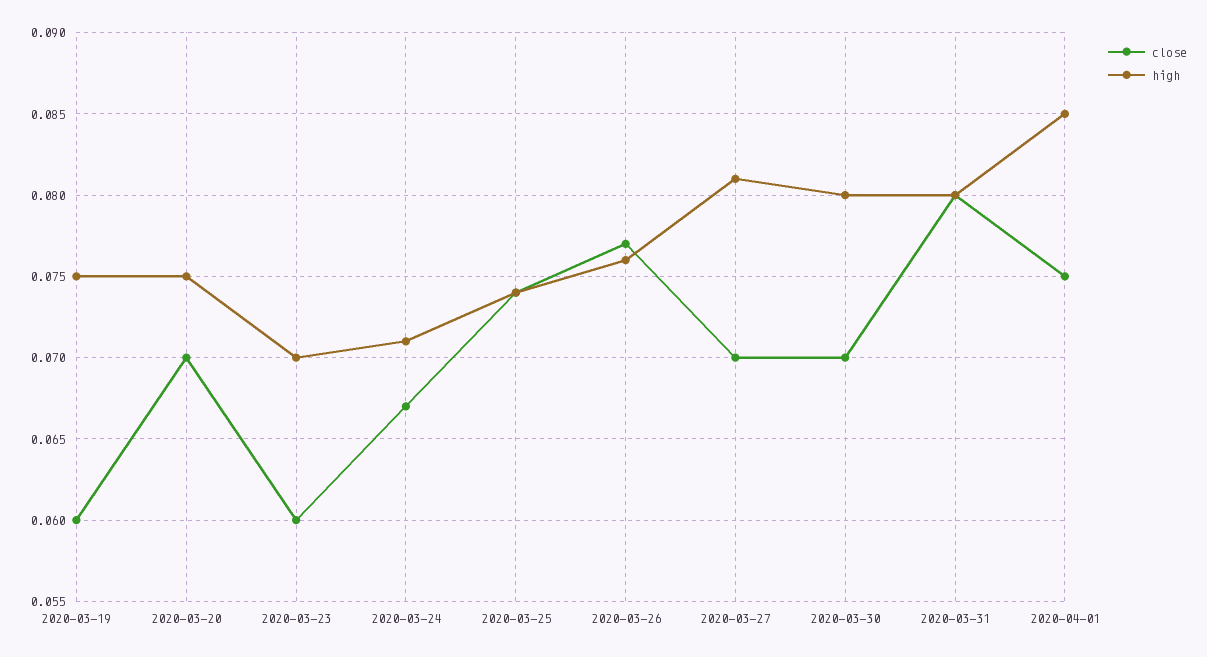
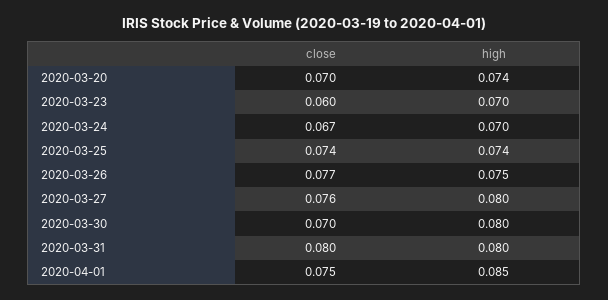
close, 2020-03-19: 0.06 -> none
high, 2020-03-19: 0.075 -> none
high, 2020-03-20: 0.075 -> 0.074
high, 2020-03-24: 0.071 -> 0.07
high, 2020-03-26: 0.076 -> 0.075
close, 2020-03-27: 0.07 -> 0.076
high, 2020-03-27: 0.081 -> 0.08

